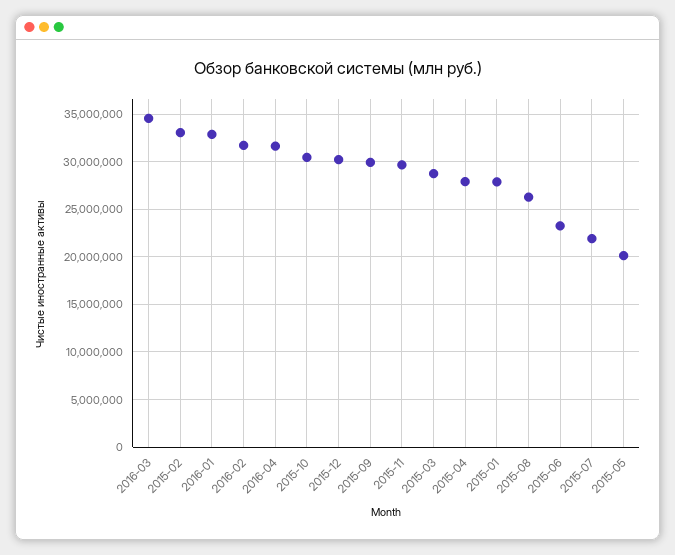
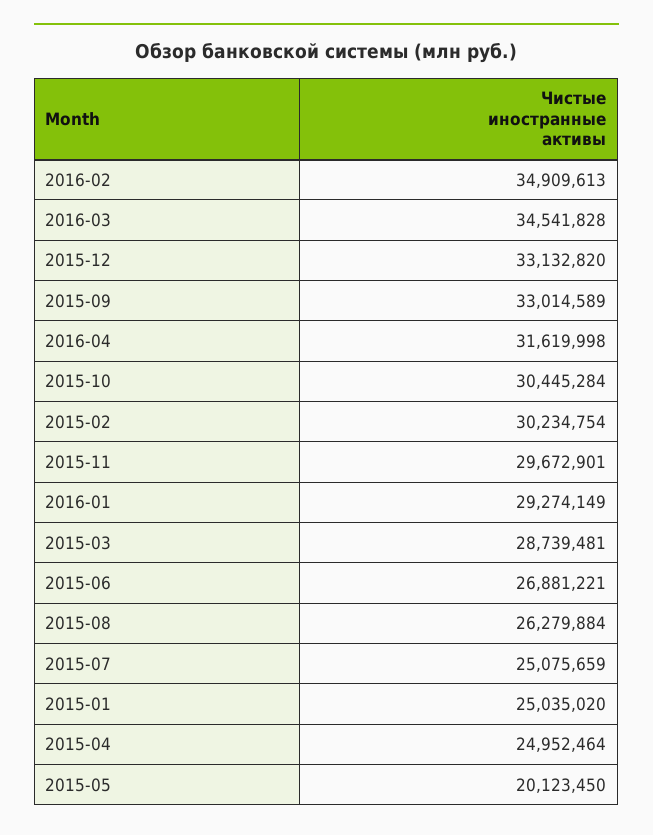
2015-02: 33000000 -> 30234754
2016-01: 33000000 -> 29274149
2016-02: 32000000 -> 34909613
2015-12: 30000000 -> 33132820
2015-09: 30000000 -> 33014589
2015-04: 28000000 -> 24952464
2015-01: 28000000 -> 25035020
2015-06: 23000000 -> 26881221
2015-07: 22000000 -> 25075659

